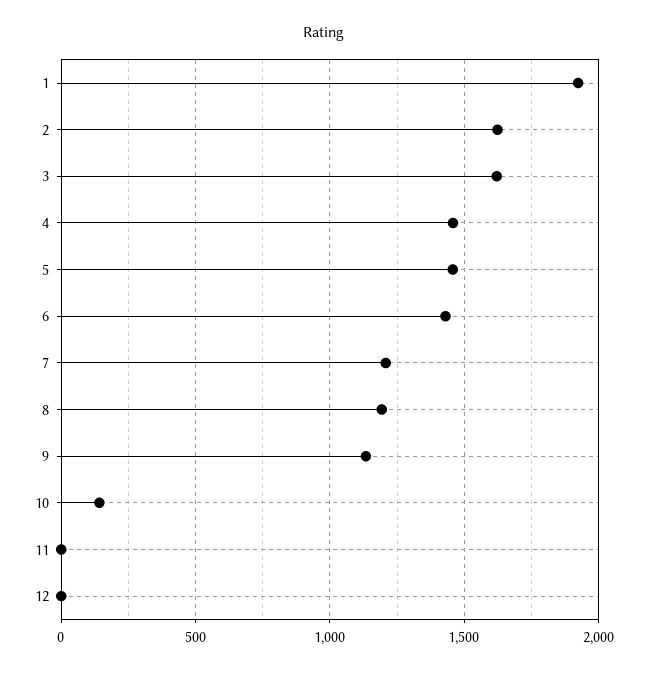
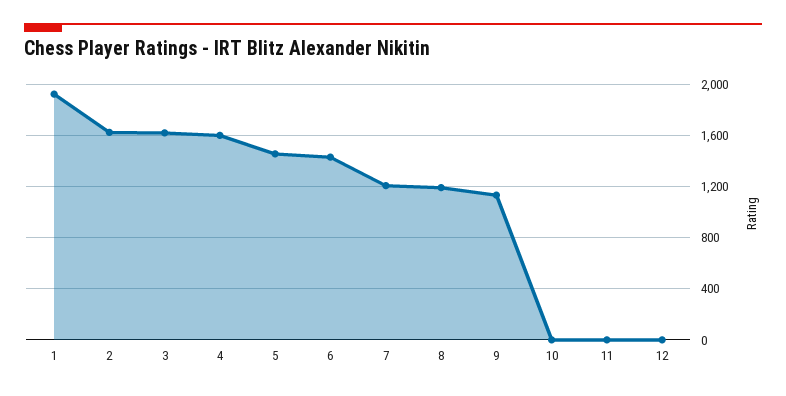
4: 1450 -> 1600
10: 150 -> 0

